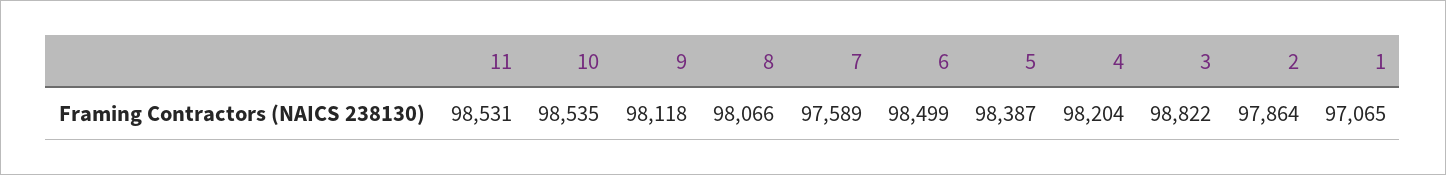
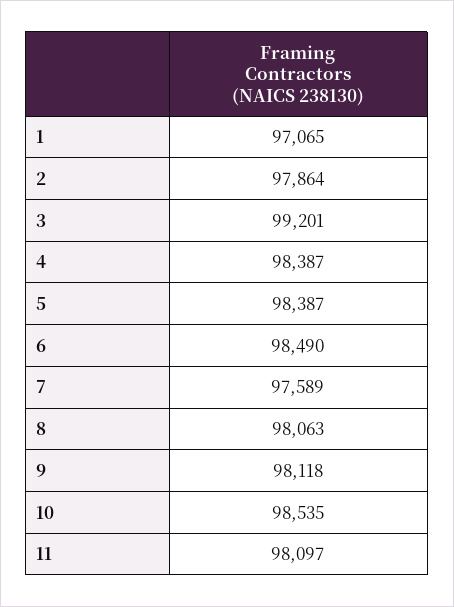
11: 98531 -> 98097
8: 98066 -> 98063
6: 98499 -> 98490
4: 98204 -> 98387
3: 98822 -> 99201

